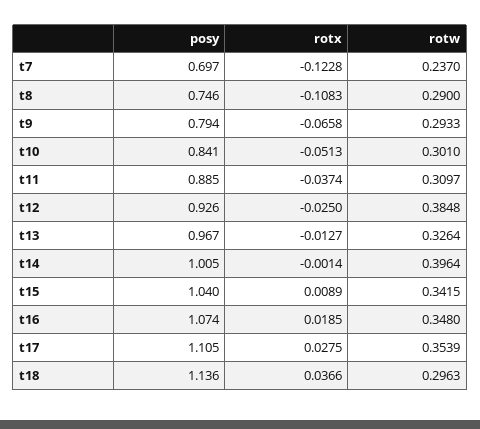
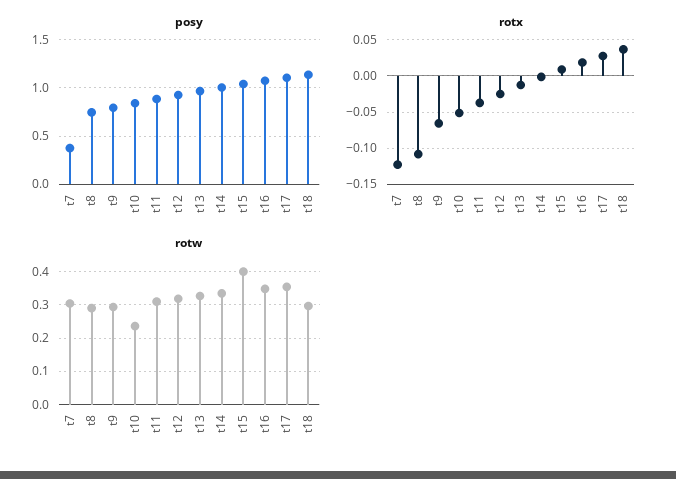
posy, t7: 0.697 -> 0.4
rotw, t7: 0.237 -> 0.3
rotw, t10: 0.301 -> 0.24
rotw, t12: 0.3848 -> 0.32
rotw, t14: 0.3964 -> 0.34
rotw, t15: 0.3415 -> 0.4

